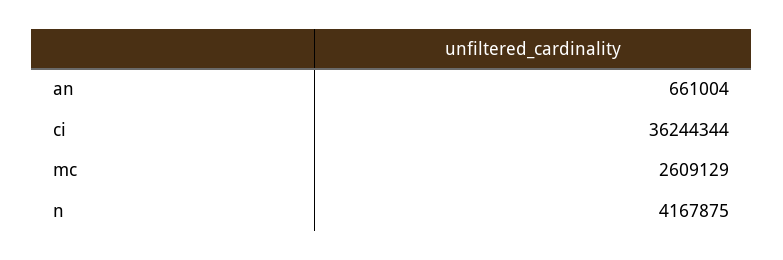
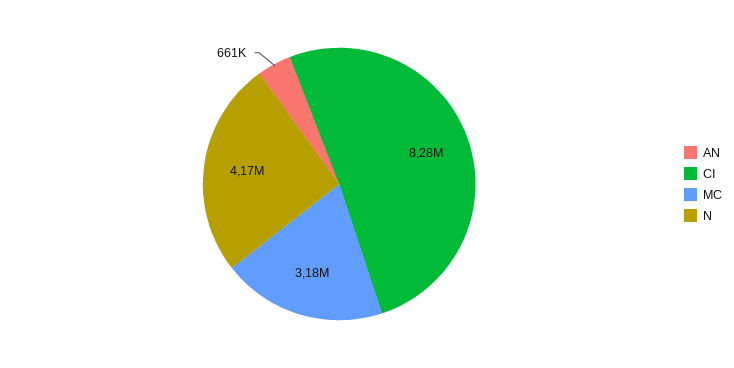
ci: 36244344 -> 8280000
mc: 2609129 -> 3180000

